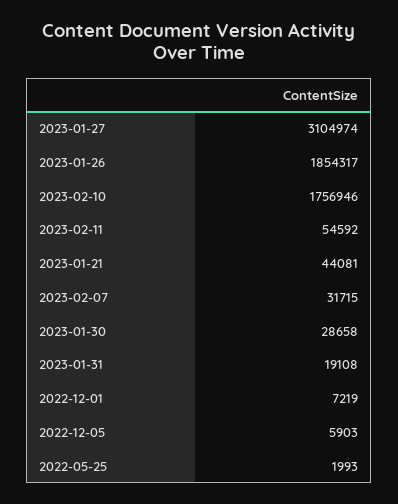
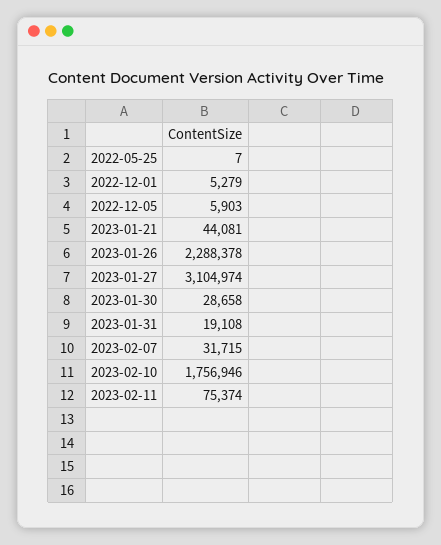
2023-01-26: 1854317 -> 2288378
2023-02-11: 54592 -> 75374
2022-12-01: 7219 -> 5279
2022-05-25: 1993 -> 7

